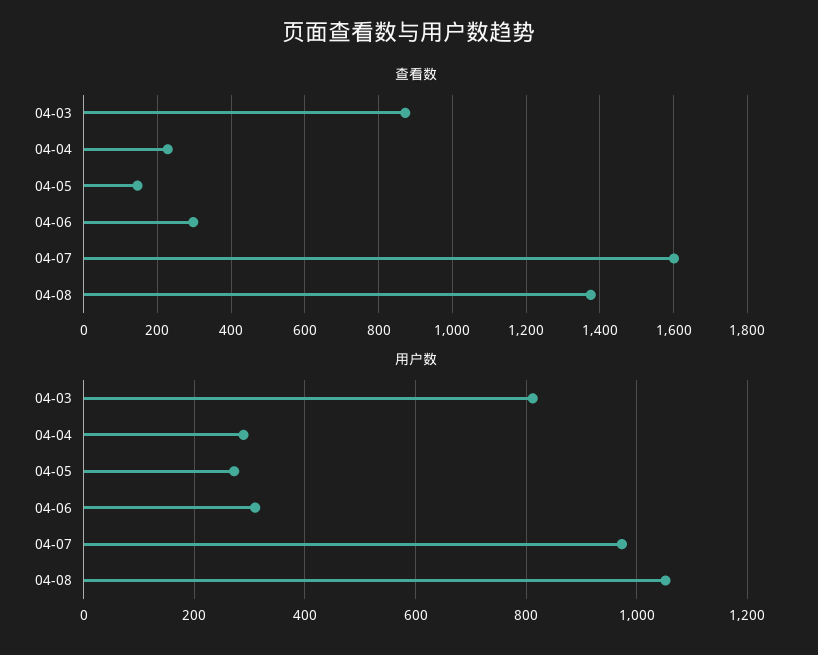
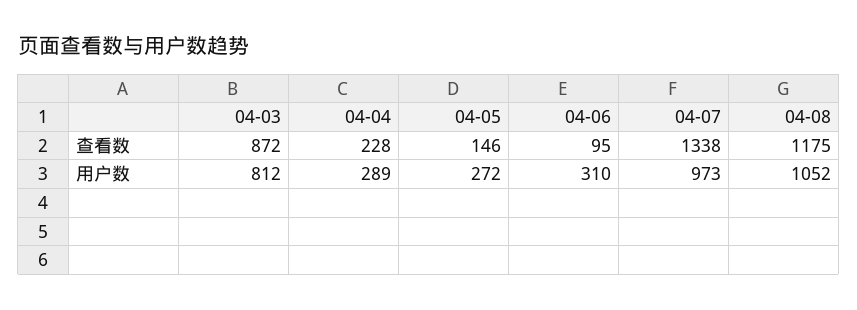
查看数, 04-06: 300 -> 95
查看数, 04-07: 1600 -> 1338
查看数, 04-08: 1380 -> 1175

